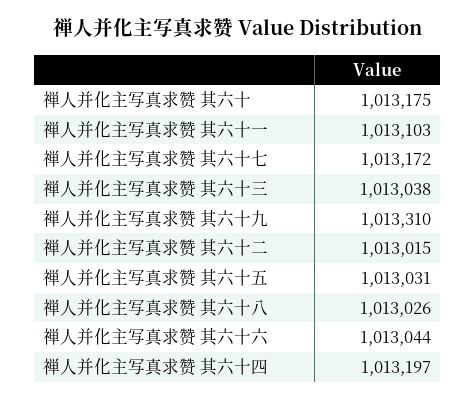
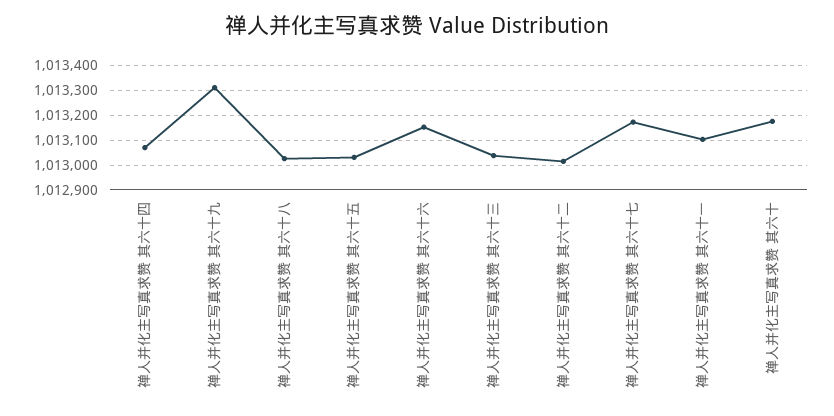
禅人并化主写真求赞 其六十六: 1013044 -> 1013150
禅人并化主写真求赞 其六十四: 1013197 -> 1013075

